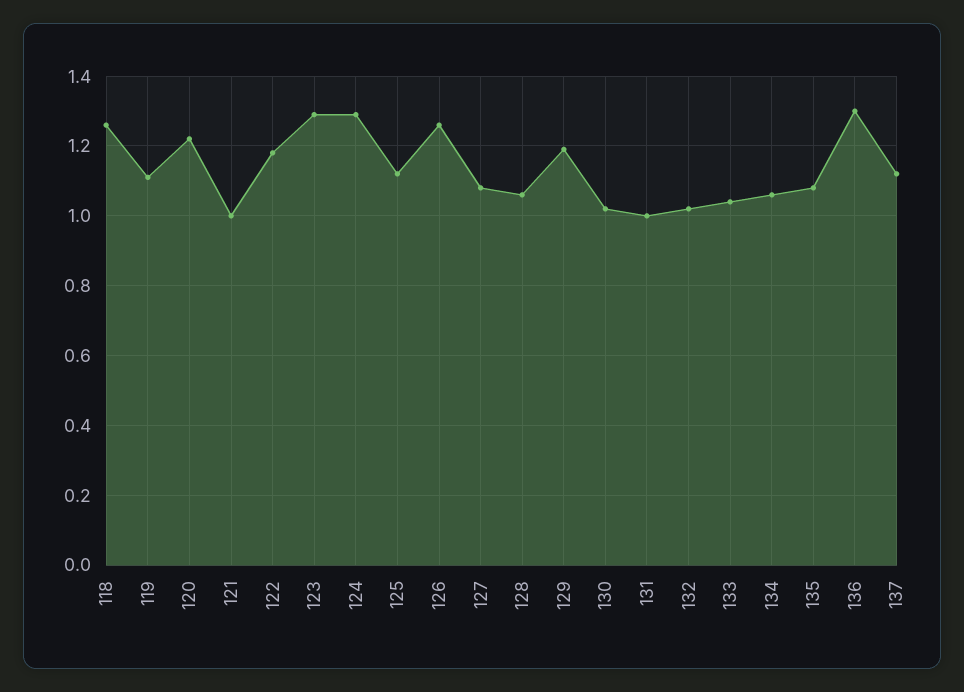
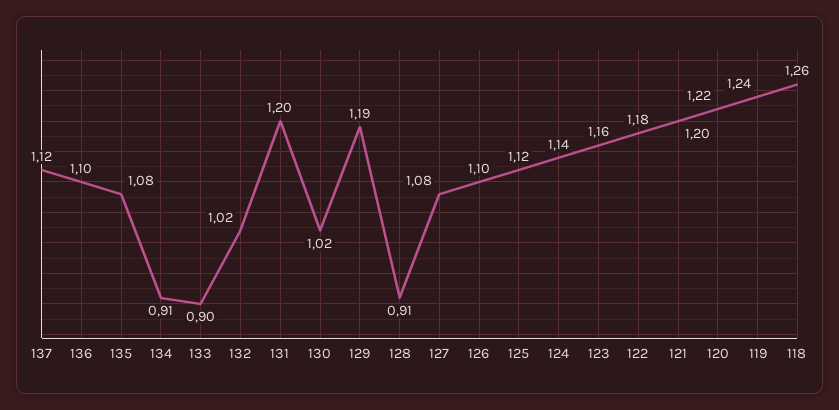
119: 1.1 -> 1.24
121: 1 -> 1.2
123: 1.3 -> 1.16
124: 1.3 -> 1.14
126: 1.25 -> 1.1
128: 1.05 -> 0.91
131: 1 -> 1.2
133: 1.05 -> 0.9
134: 1.05 -> 0.91
136: 1.3 -> 1.1

